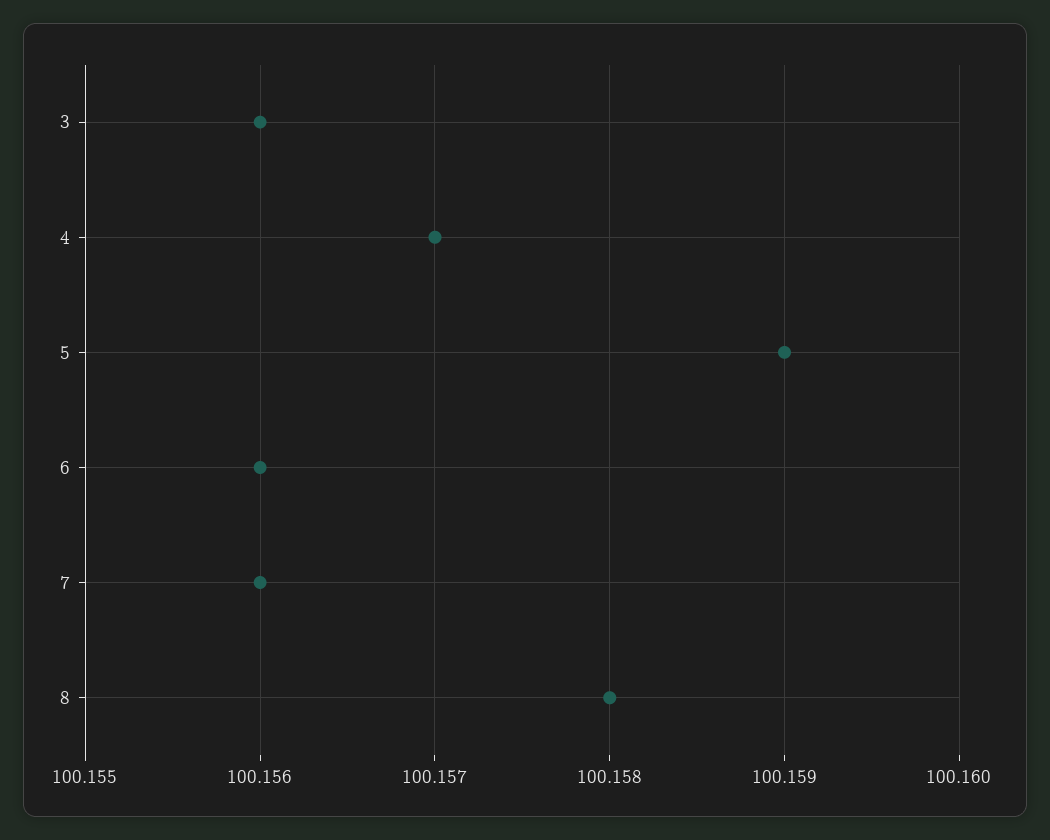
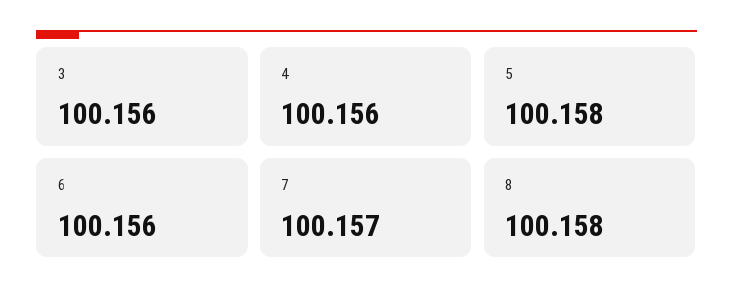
4: 100.157 -> 100.156
5: 100.159 -> 100.158
7: 100.156 -> 100.157

